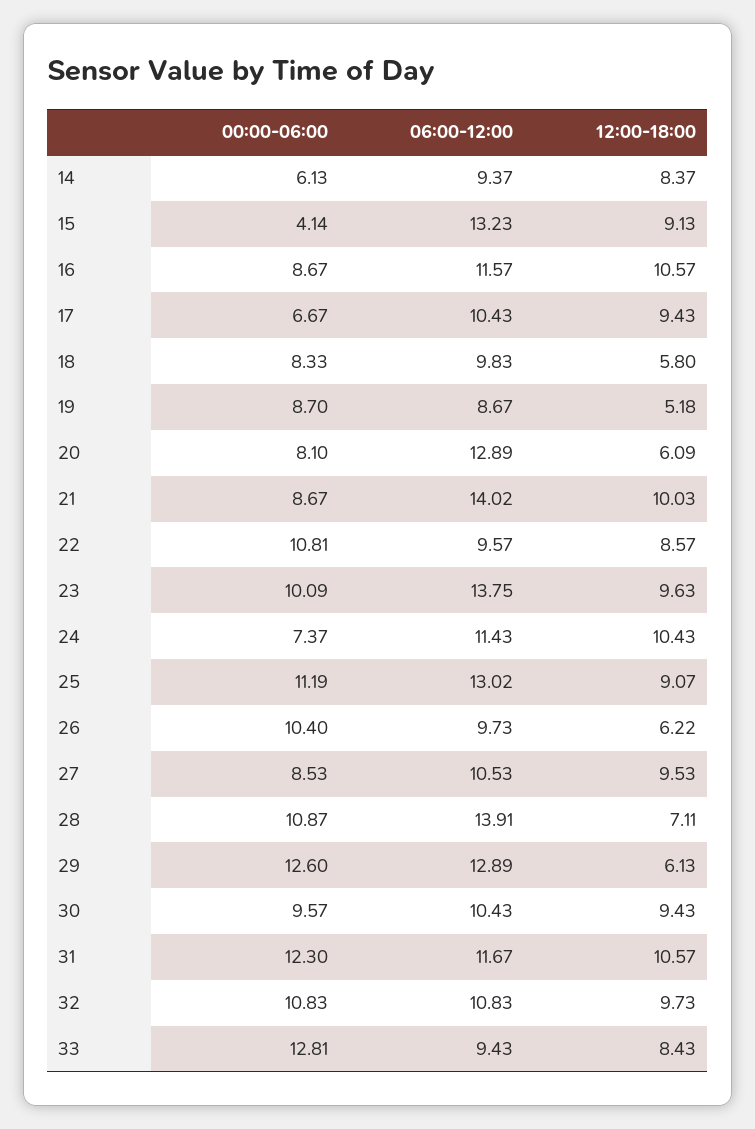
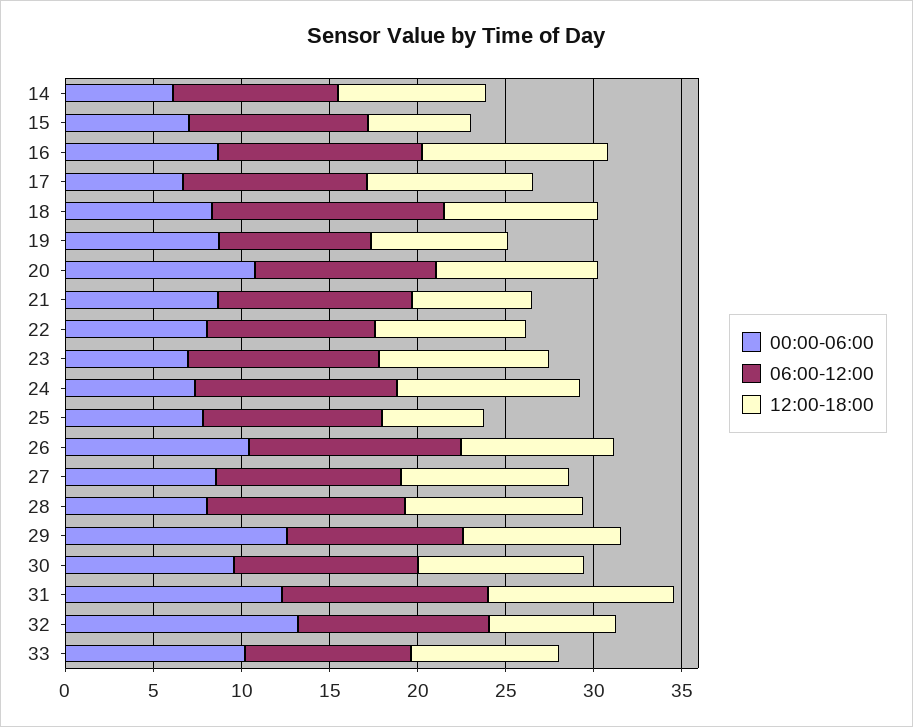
00:00-06:00, 15: 4.14 -> 7
06:00-12:00, 15: 13.23 -> 10
12:00-18:00, 15: 9.13 -> 6
06:00-12:00, 18: 9.83 -> 13
12:00-18:00, 18: 5.8 -> 9
12:00-18:00, 19: 5.18 -> 8
00:00-06:00, 20: 8.1 -> 11
06:00-12:00, 20: 12.89 -> 10
12:00-18:00, 20: 6.09 -> 9
06:00-12:00, 21: 14.02 -> 11
12:00-18:00, 21: 10.03 -> 7
00:00-06:00, 22: 10.81 -> 8
00:00-06:00, 23: 10.09 -> 7
06:00-12:00, 23: 13.75 -> 11
00:00-06:00, 25: 11.19 -> 8
06:00-12:00, 25: 13.02 -> 10
12:00-18:00, 25: 9.07 -> 6
06:00-12:00, 26: 9.73 -> 12
12:00-18:00, 26: 6.22 -> 9
00:00-06:00, 28: 10.87 -> 8
06:00-12:00, 28: 13.91 -> 11
12:00-18:00, 28: 7.11 -> 10
06:00-12:00, 29: 12.89 -> 10
12:00-18:00, 29: 6.13 -> 9
00:00-06:00, 32: 10.83 -> 13
12:00-18:00, 32: 9.73 -> 7
00:00-06:00, 33: 12.81 -> 10

